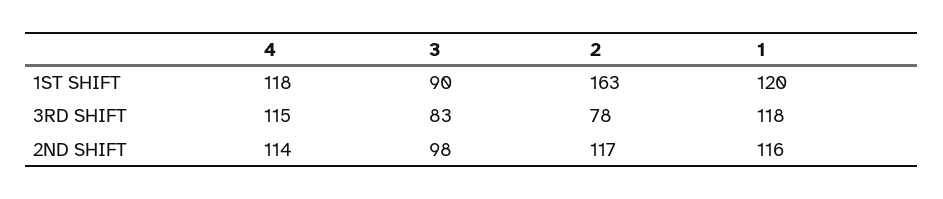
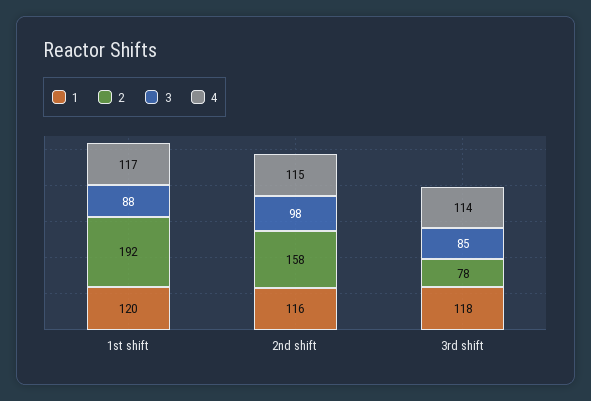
4, 1ST SHIFT: 118 -> 117
3, 1ST SHIFT: 90 -> 88
2, 1ST SHIFT: 163 -> 192
4, 3RD SHIFT: 115 -> 114
3, 3RD SHIFT: 83 -> 85
4, 2ND SHIFT: 114 -> 115
2, 2ND SHIFT: 117 -> 158

